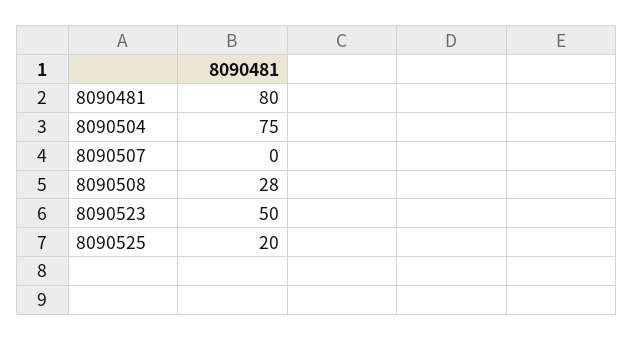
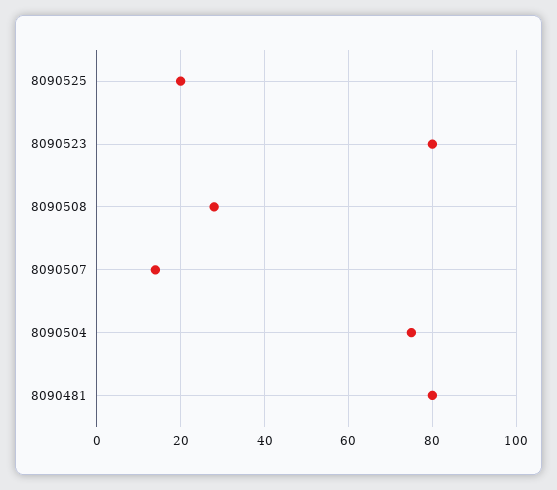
8090507: 0 -> 15
8090523: 50 -> 80

